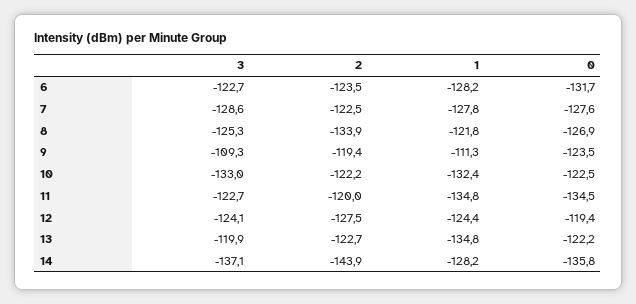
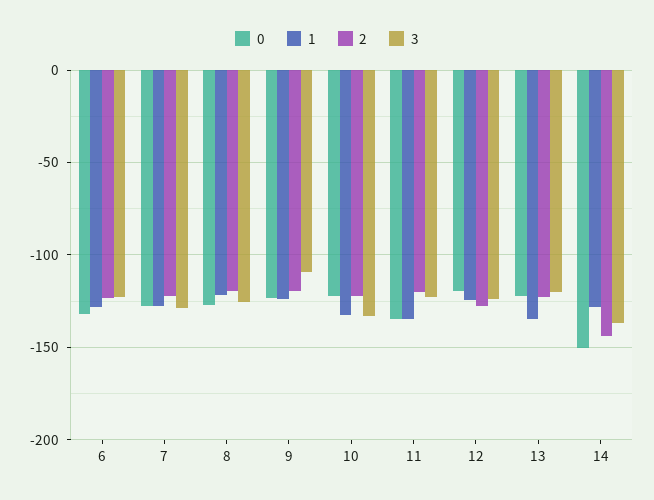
2, 8: -133.9 -> -120
1, 9: -111.3 -> -125
0, 14: -135.8 -> -150

